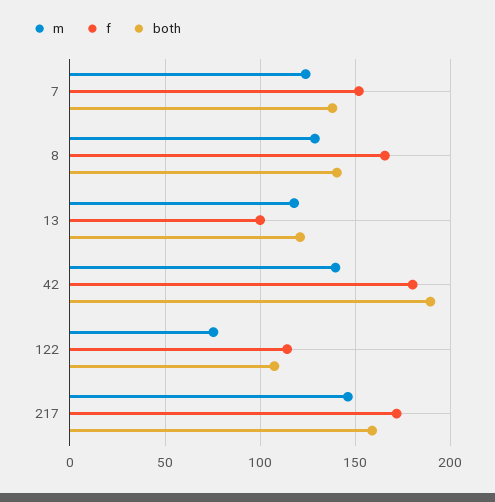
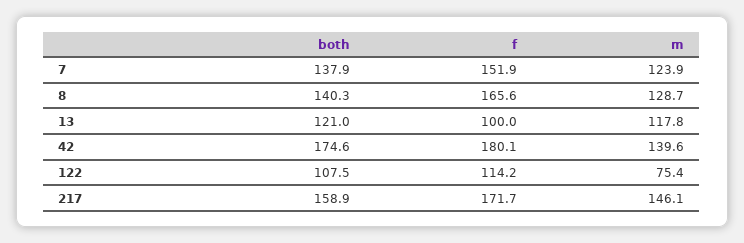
both, 42: 190 -> 174.6

